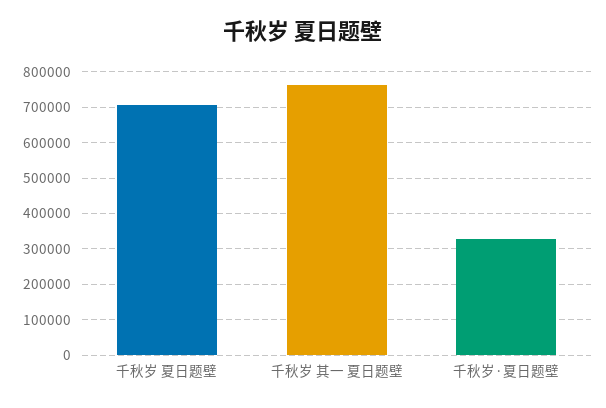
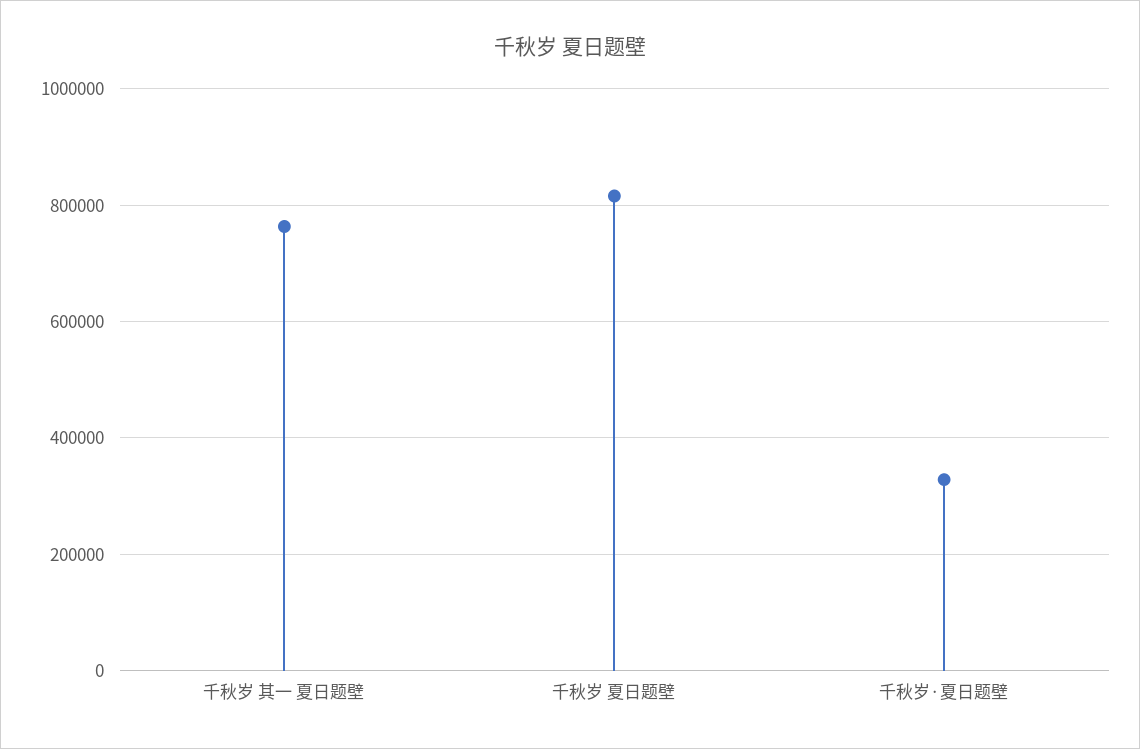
千秋岁 夏日题壁: 700000 -> 820000

